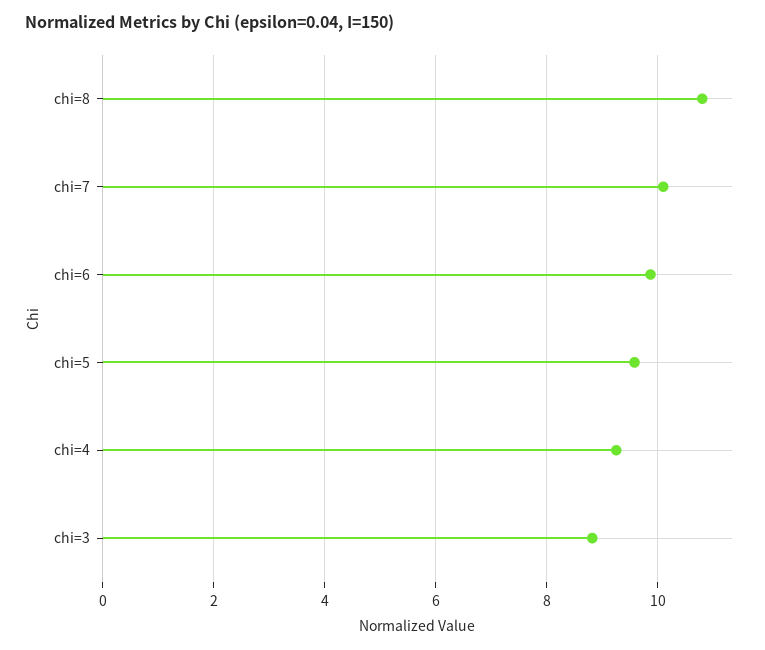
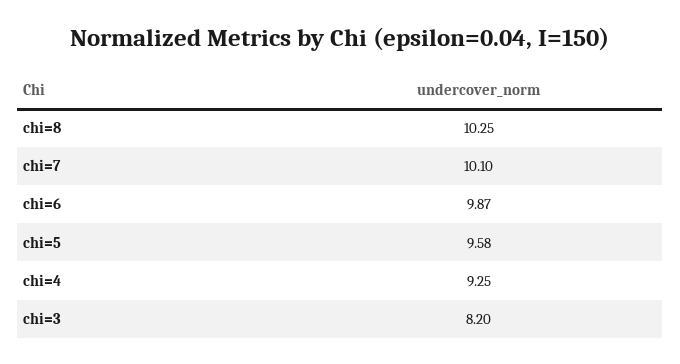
chi=8: 10.8 -> 10.25
chi=3: 8.8 -> 8.2

